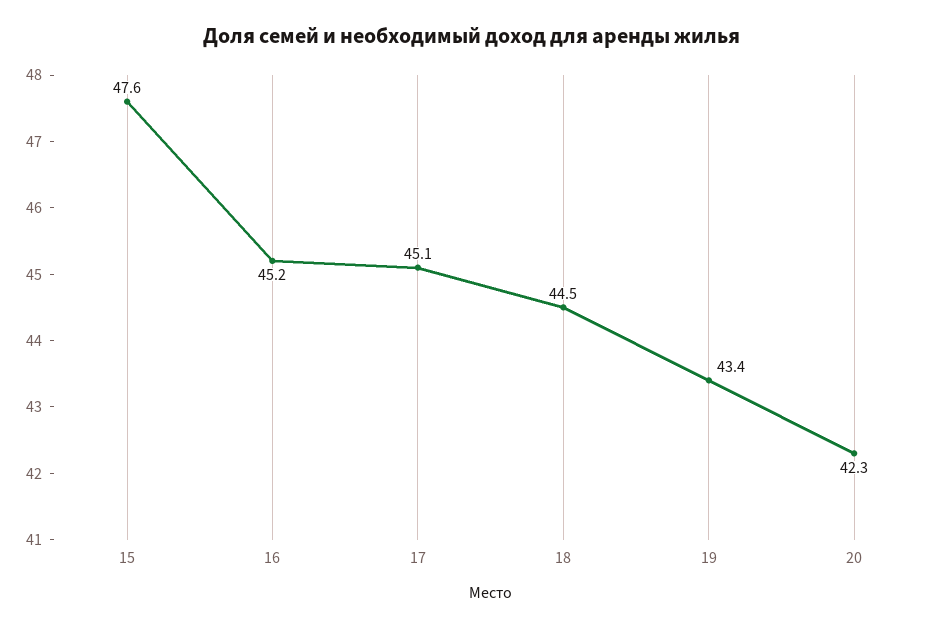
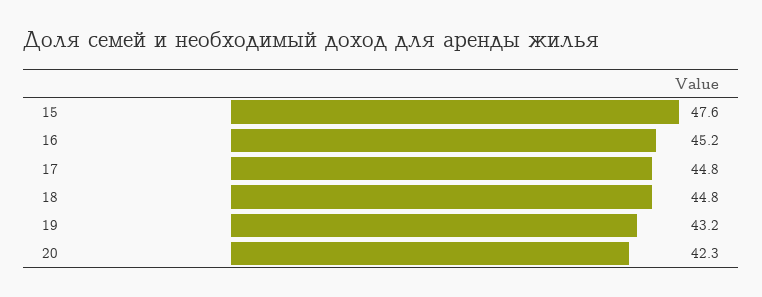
17: 45.1 -> 44.8
18: 44.5 -> 44.8
19: 43.4 -> 43.2

